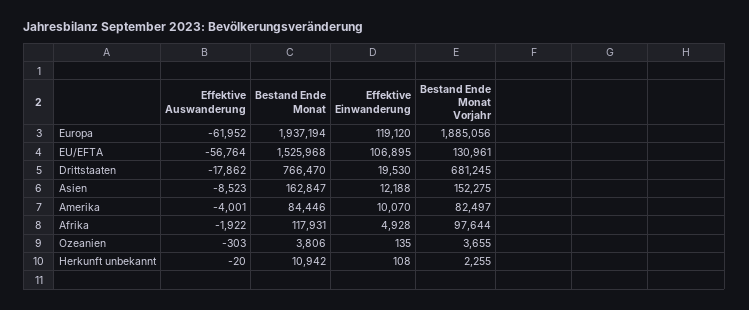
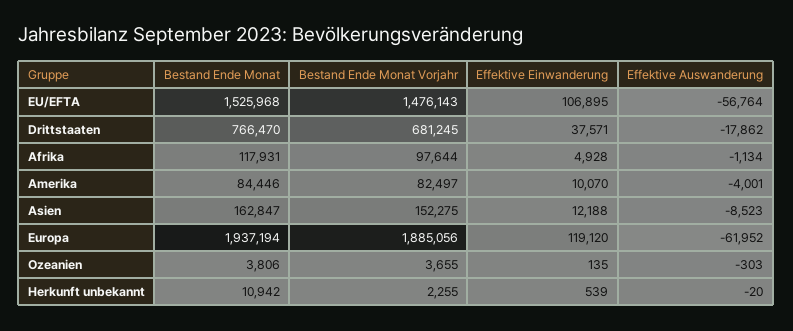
Bestand Ende Monat Vorjahr, EU/EFTA: 130961 -> 1476143
Effektive Einwanderung, Drittstaaten: 19530 -> 37571
Effektive Auswanderung, Afrika: -1922 -> -1134
Effektive Einwanderung, Herkunft unbekannt: 108 -> 539

